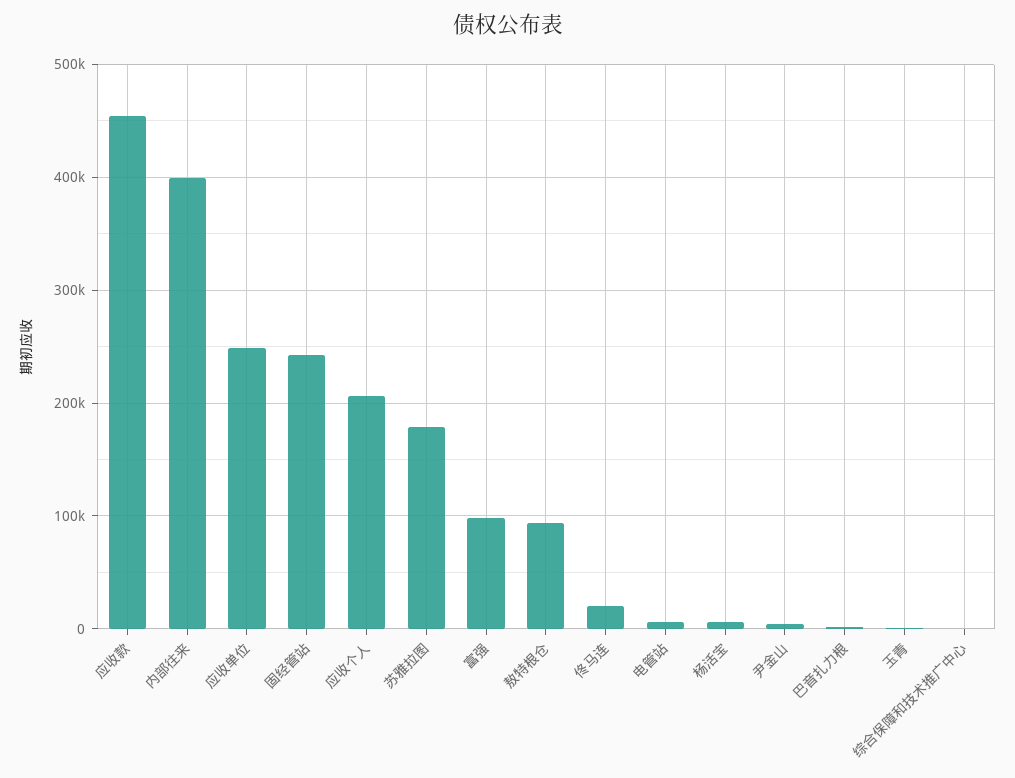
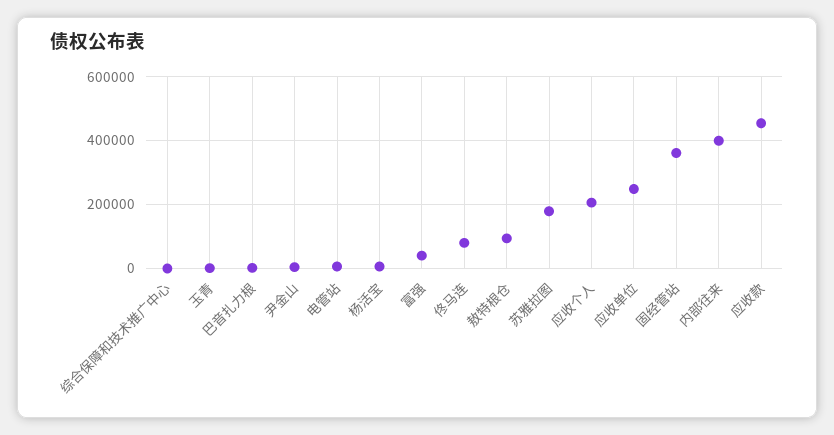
固经管站: 240000 -> 360000
富强: 100000 -> 40000
佟马连: 20000 -> 80000

